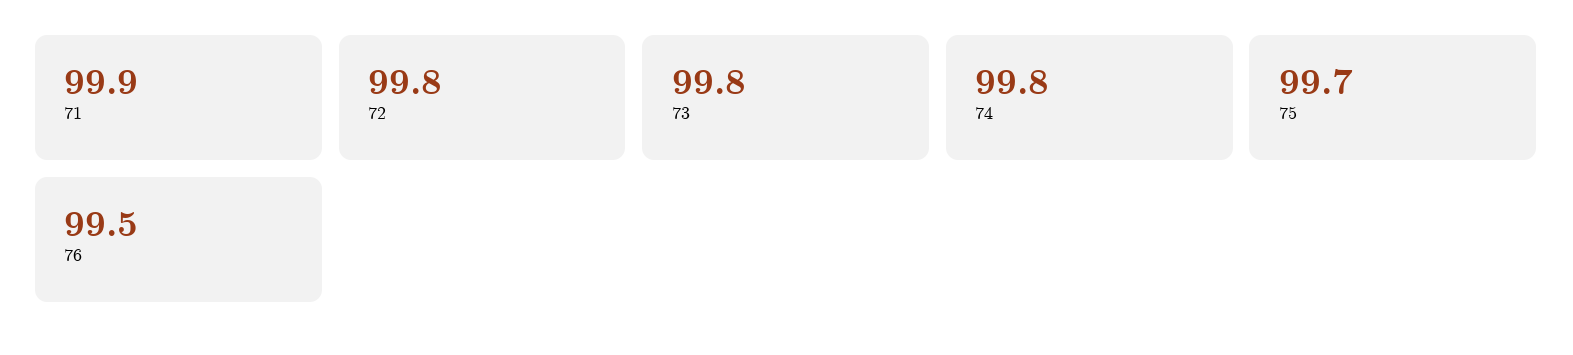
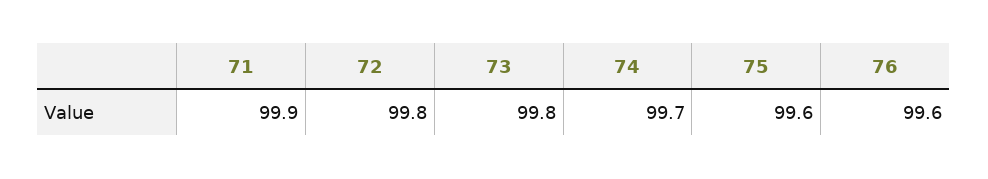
74: 99.8 -> 99.7
75: 99.7 -> 99.6
76: 99.5 -> 99.6

